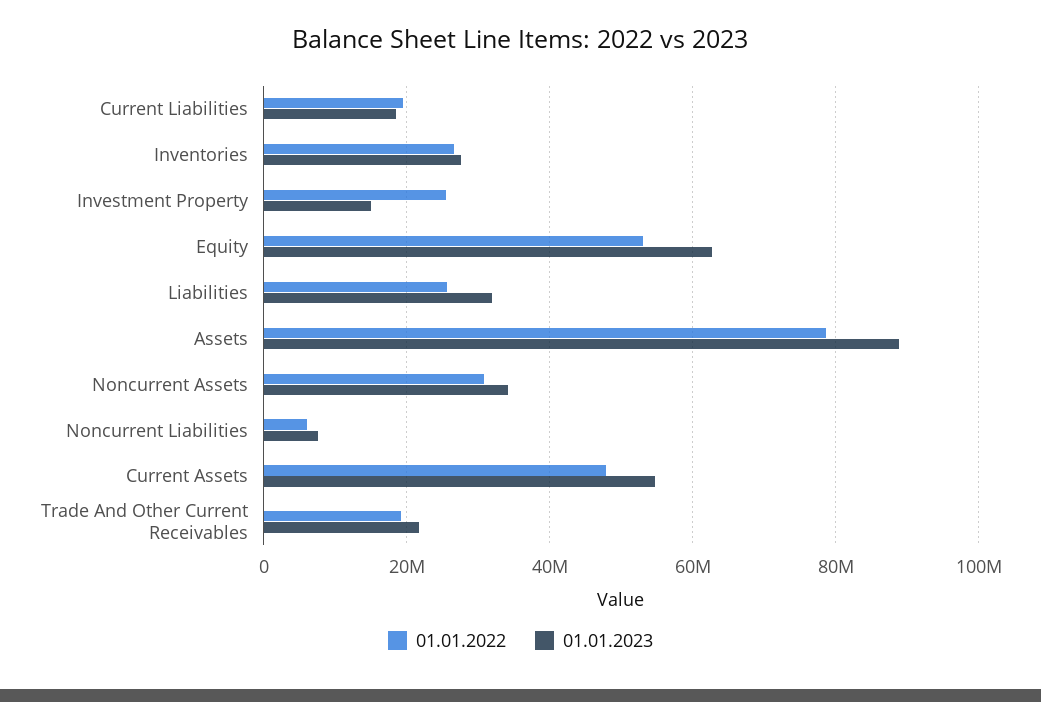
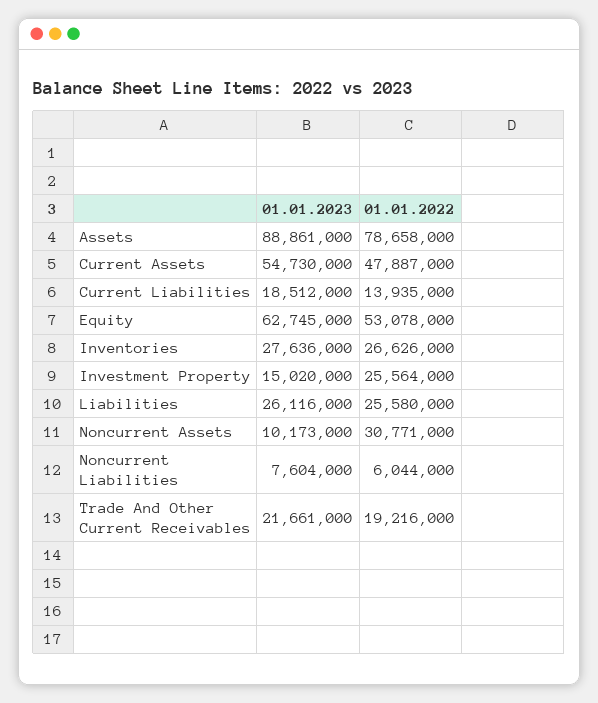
01.01.2022, Current Liabilities: 20000000 -> 13935000
01.01.2023, Liabilities: 32000000 -> 26116000
01.01.2023, Noncurrent Assets: 34000000 -> 10173000

